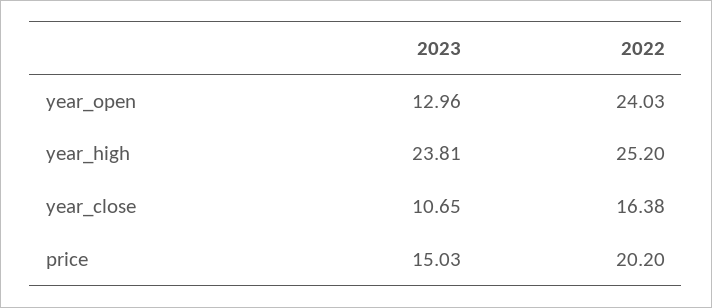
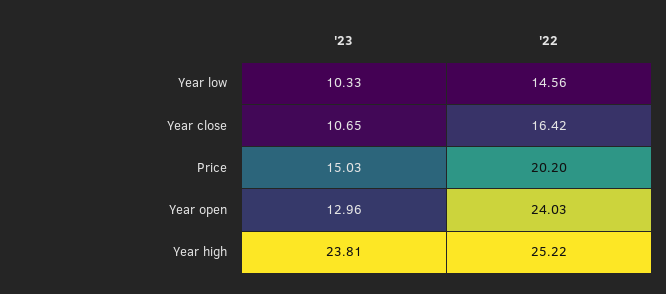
2022, year_high: 25.2 -> 25.22
2022, year_close: 16.38 -> 16.42
2023, Year low: none -> 10.33
2022, Year low: none -> 14.56

